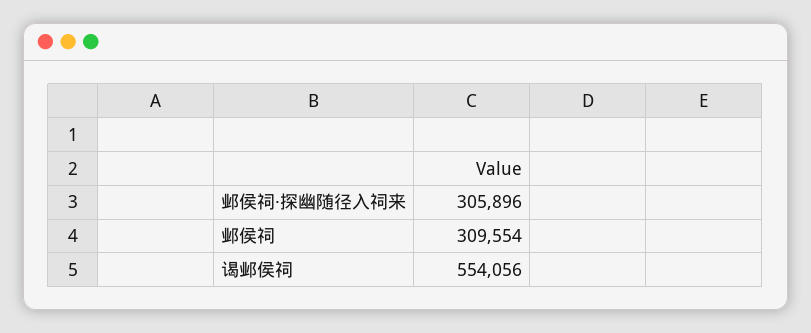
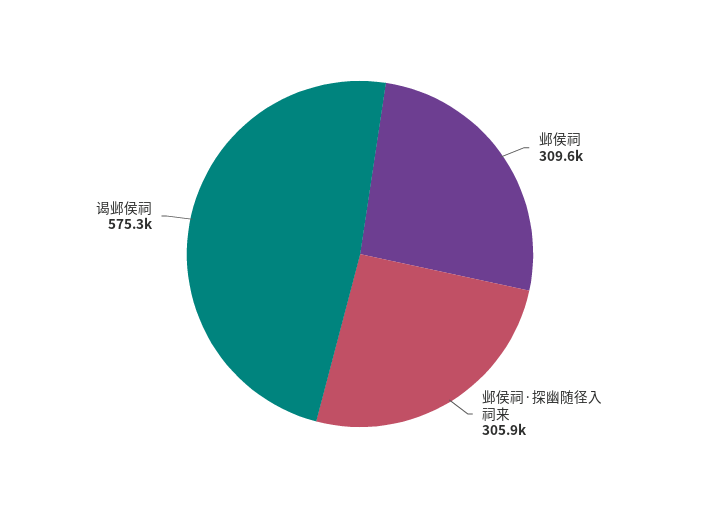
谒邺侯祠: 554056 -> 575300

